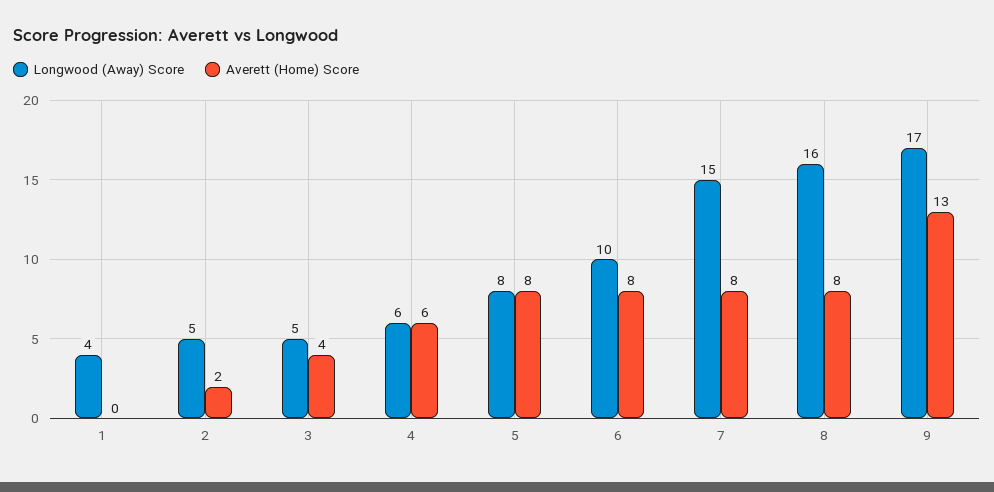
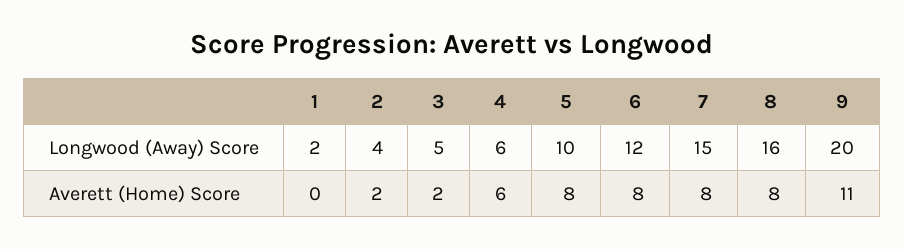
Longwood (Away) Score, 1: 4 -> 2
Longwood (Away) Score, 2: 5 -> 4
Averett (Home) Score, 3: 4 -> 2
Longwood (Away) Score, 5: 8 -> 10
Longwood (Away) Score, 6: 10 -> 12
Longwood (Away) Score, 9: 17 -> 20
Averett (Home) Score, 9: 13 -> 11

